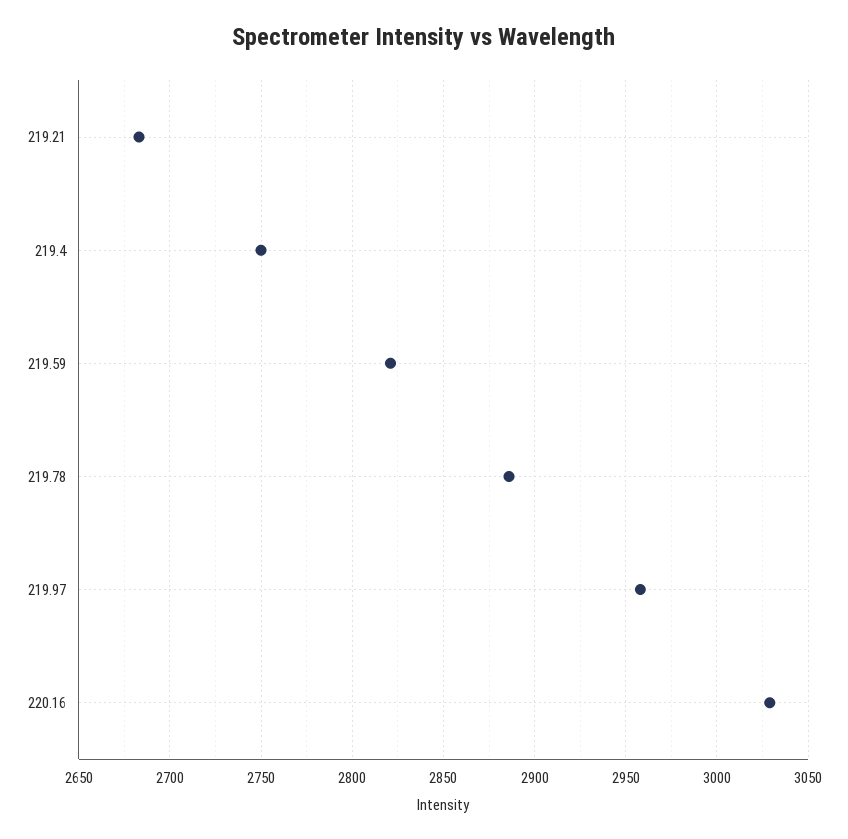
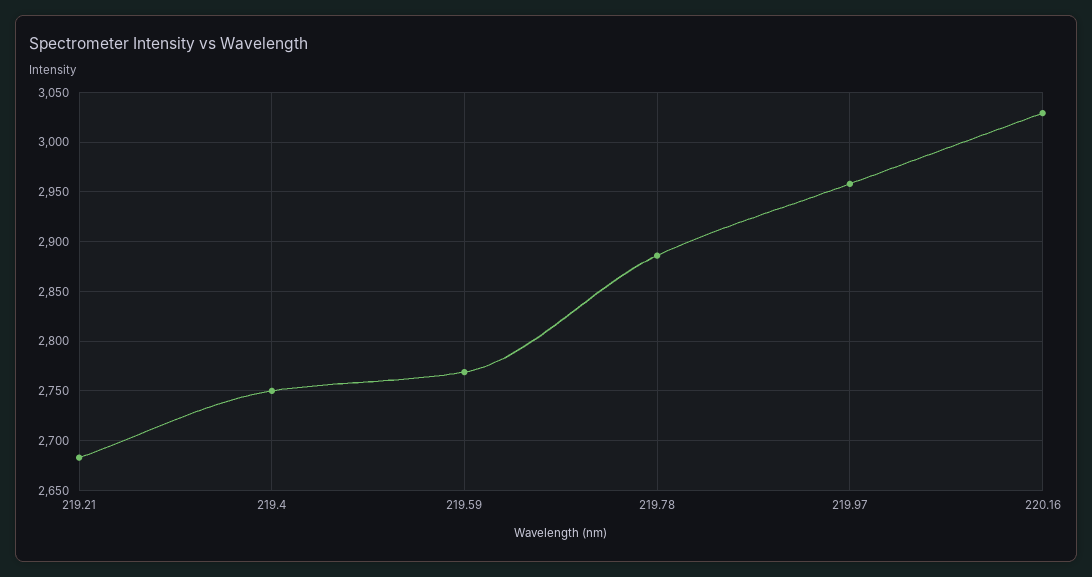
219.59: 2820 -> 2770

